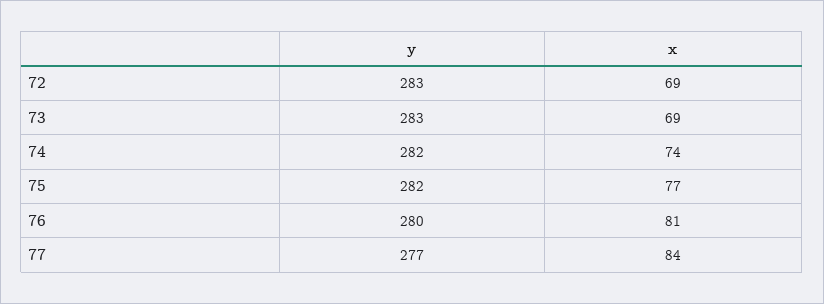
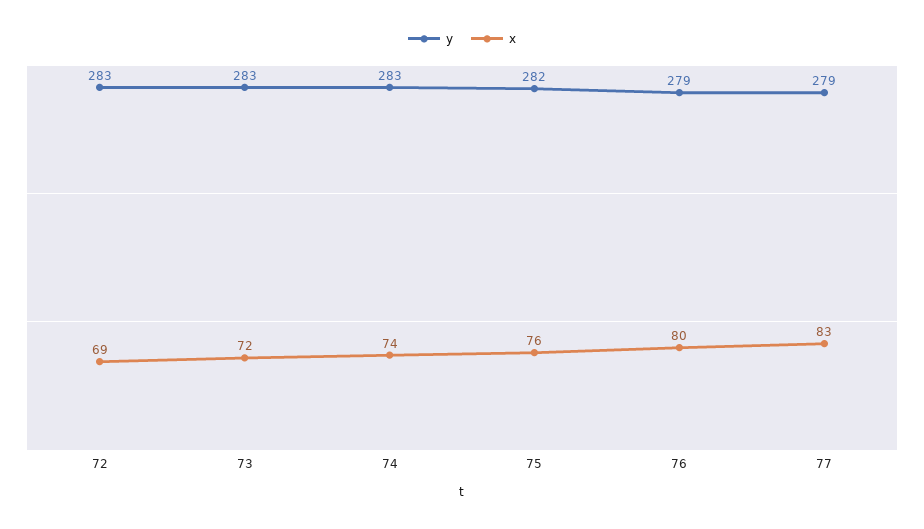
x, 73: 69 -> 72
y, 74: 282 -> 283
x, 75: 77 -> 76
y, 76: 280 -> 279
x, 76: 81 -> 80
y, 77: 277 -> 279
x, 77: 84 -> 83

